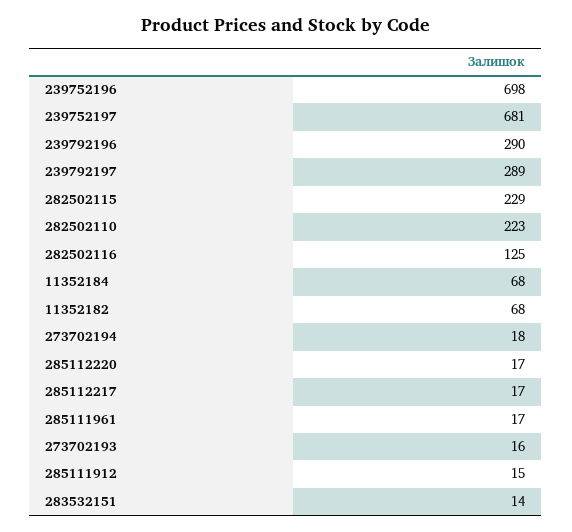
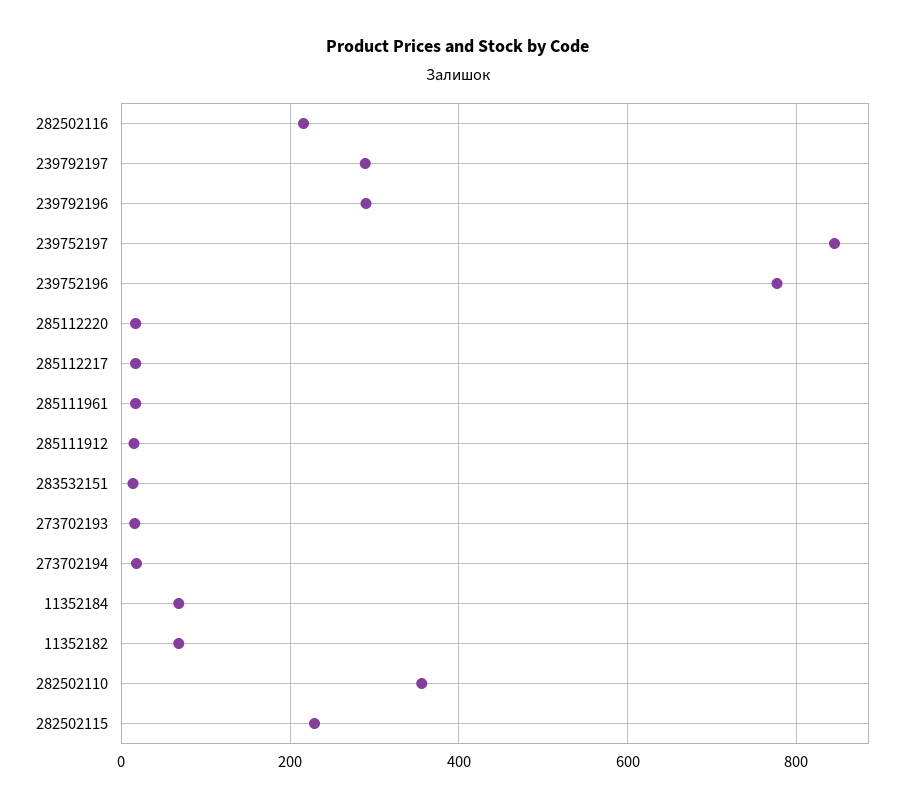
239752196: 698 -> 780
239752197: 681 -> 840
282502110: 223 -> 360
282502116: 125 -> 220

